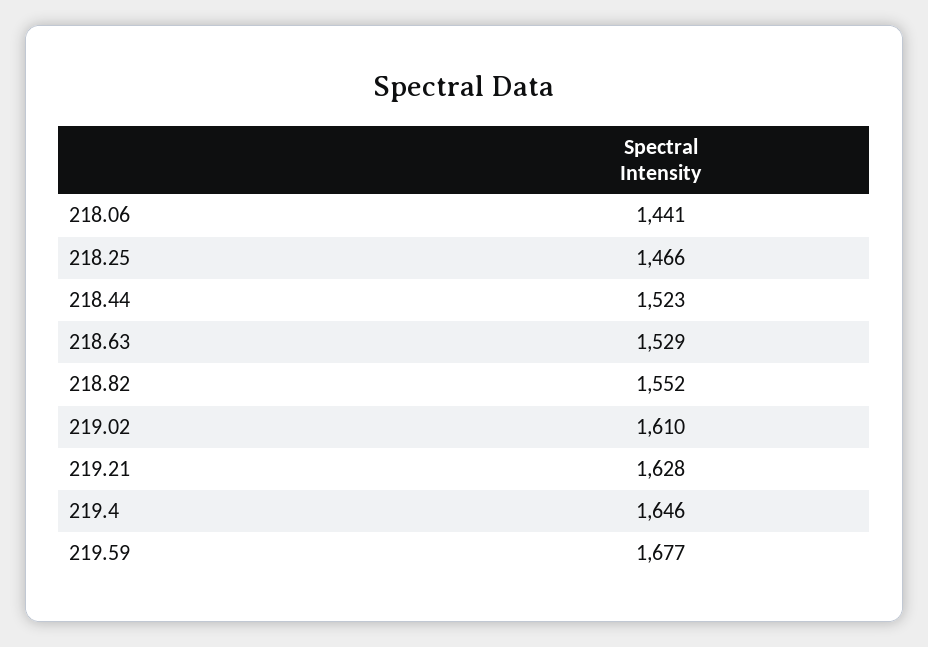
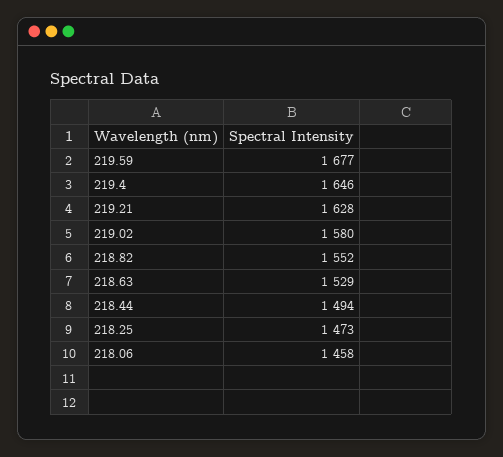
218.06: 1441 -> 1458
218.25: 1466 -> 1473
218.44: 1523 -> 1494
219.02: 1610 -> 1580

